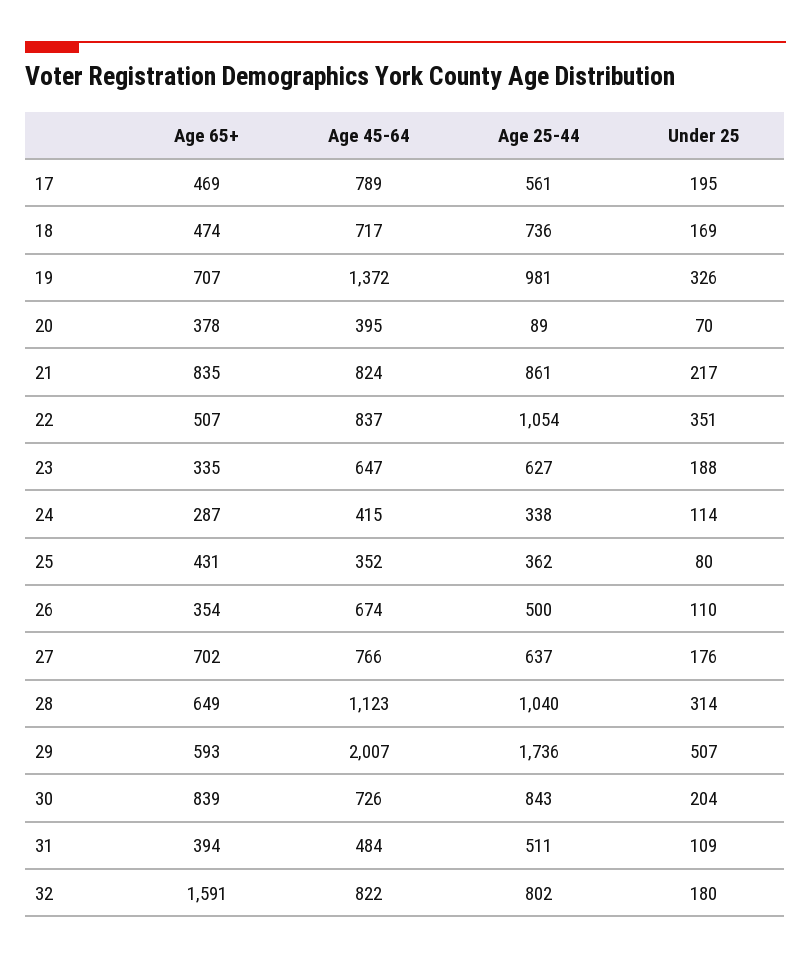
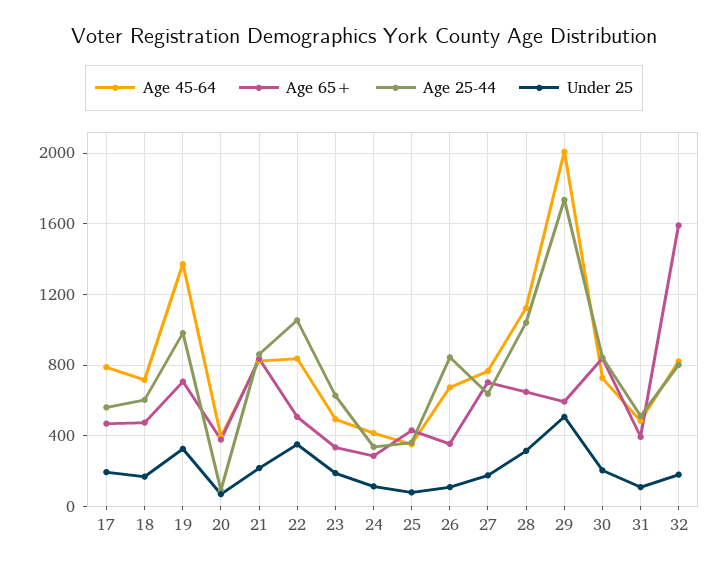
Age 25-44, 18: 736 -> 600
Age 45-64, 23: 647 -> 500
Age 25-44, 26: 500 -> 850

